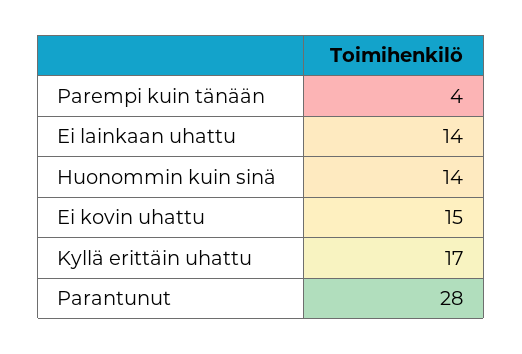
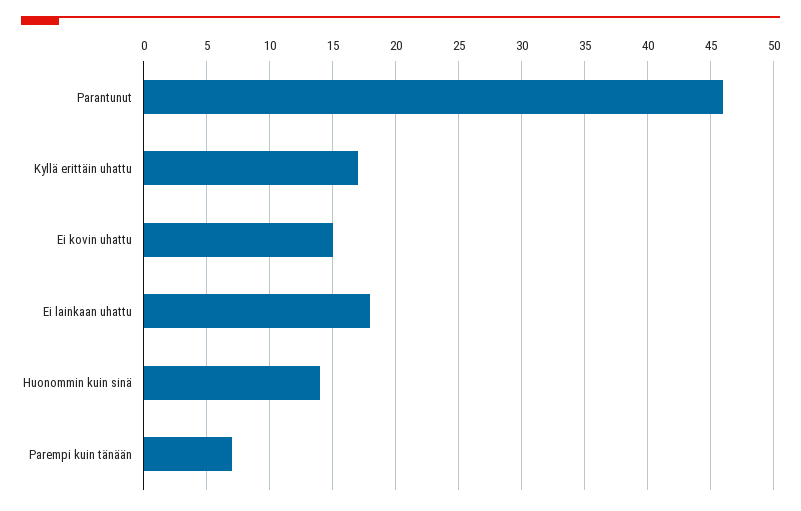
Parempi kuin tänään: 4 -> 7
Ei lainkaan uhattu: 14 -> 18
Parantunut: 28 -> 46

